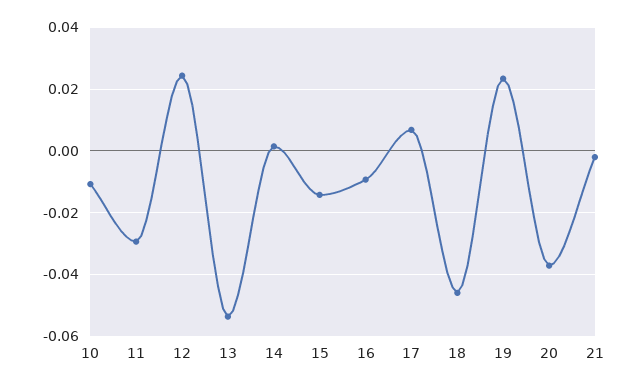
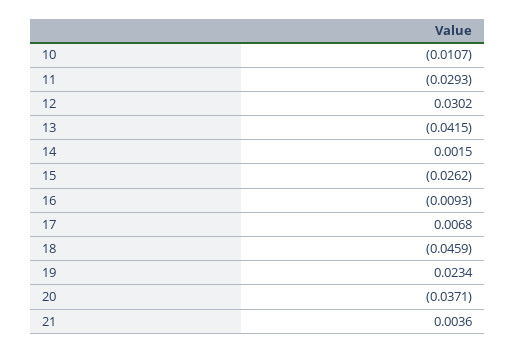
12: 0.024 -> 0.0302
13: -0.054 -> -0.0415
15: -0.014 -> -0.0262
21: -0.002 -> 0.0036

